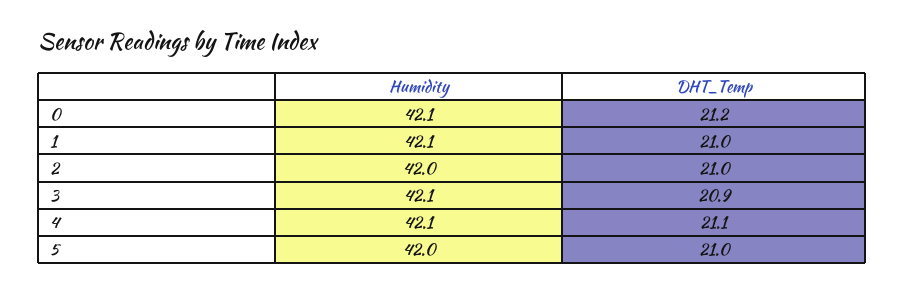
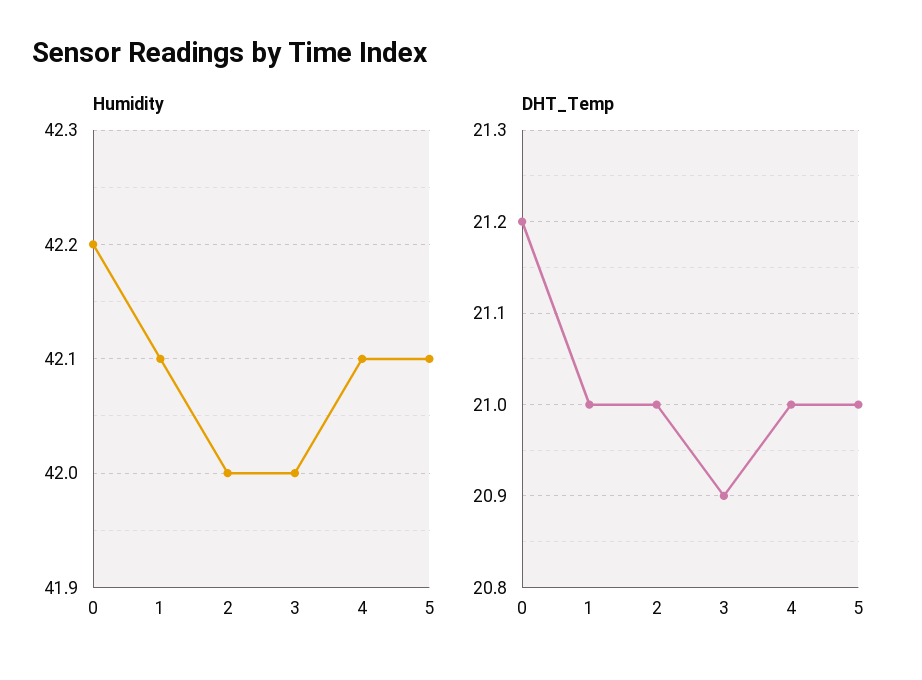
Humidity, 0: 42.1 -> 42.2
Humidity, 3: 42.1 -> 42
DHT_Temp, 4: 21.1 -> 21
Humidity, 5: 42 -> 42.1

